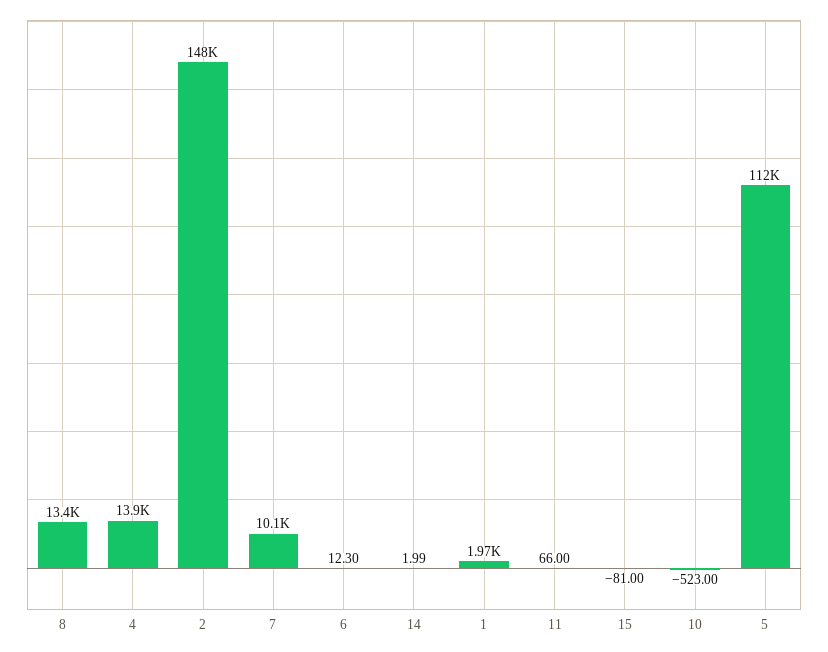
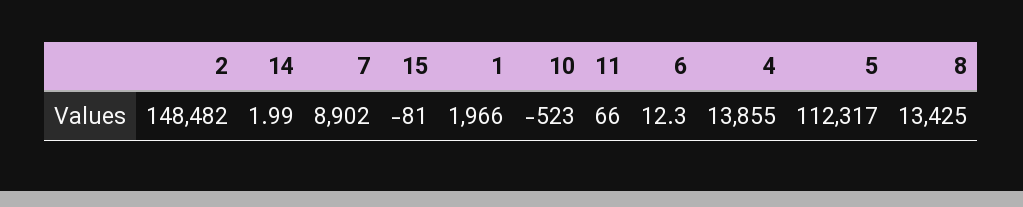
7: 10100 -> 8902

